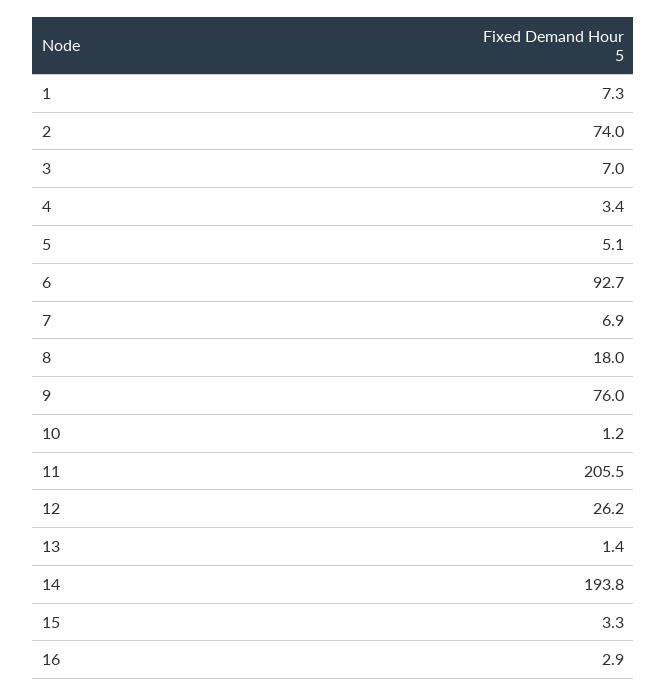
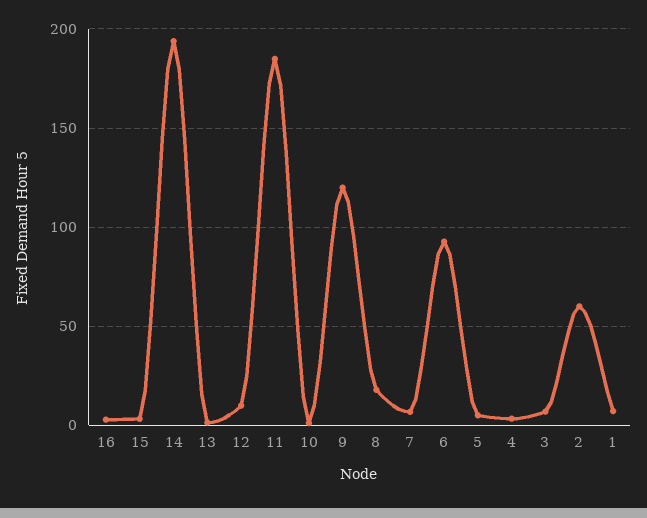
2: 74 -> 60
9: 76 -> 120
11: 205.5 -> 185
12: 26.2 -> 10

